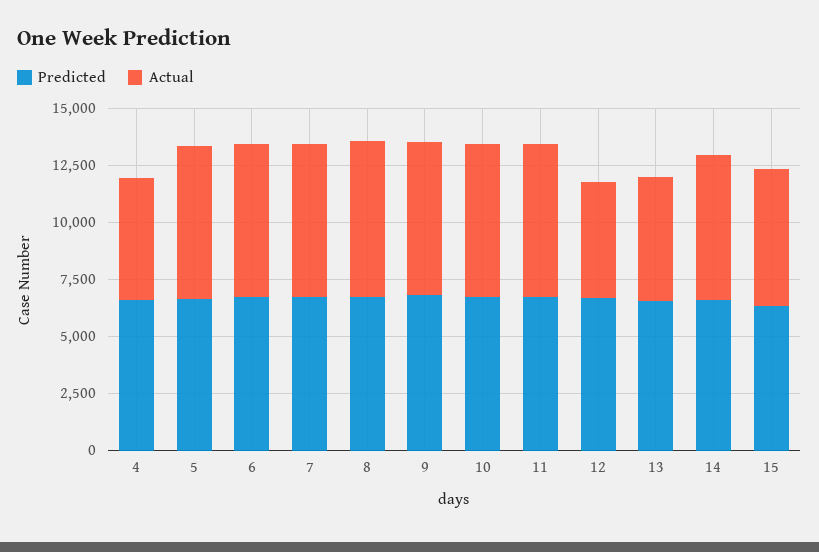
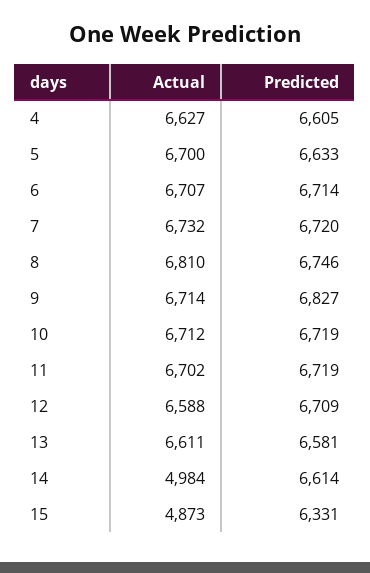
Actual, 4: 5500 -> 6627
Actual, 12: 5000 -> 6588
Actual, 13: 5500 -> 6611
Actual, 14: 6500 -> 4984
Actual, 15: 6000 -> 4873

